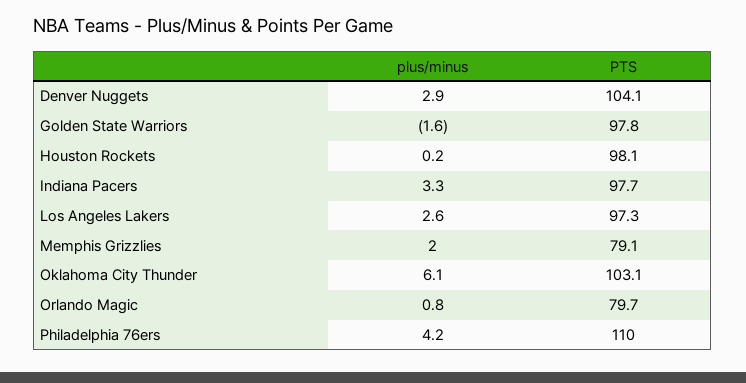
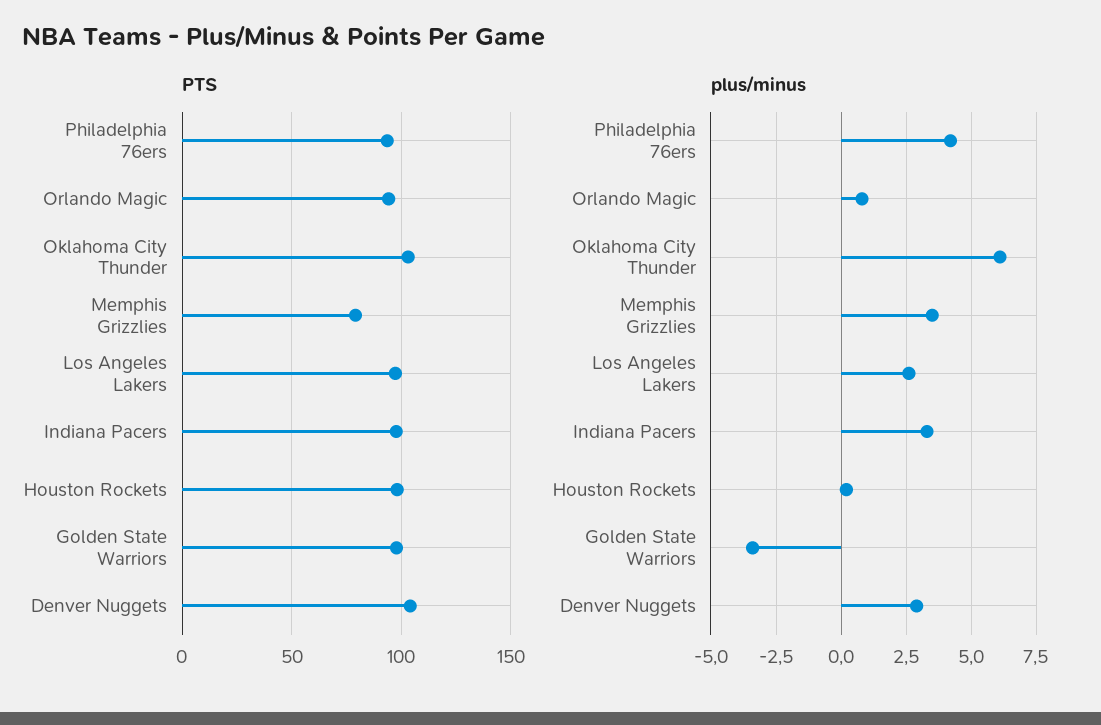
plus/minus, Golden State Warriors: -1.6 -> -3.5
plus/minus, Memphis Grizzlies: 2 -> 3.5
PTS, Orlando Magic: 79.7 -> 95
PTS, Philadelphia 76ers: 110 -> 95

